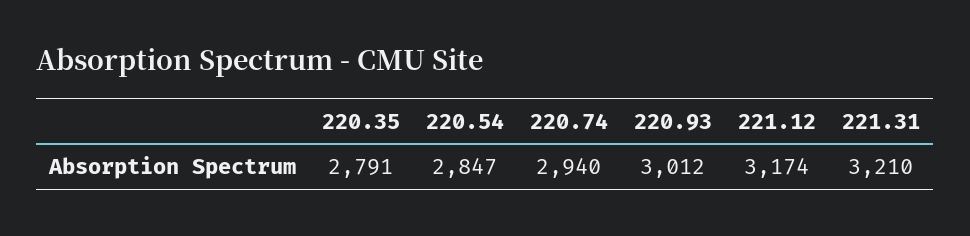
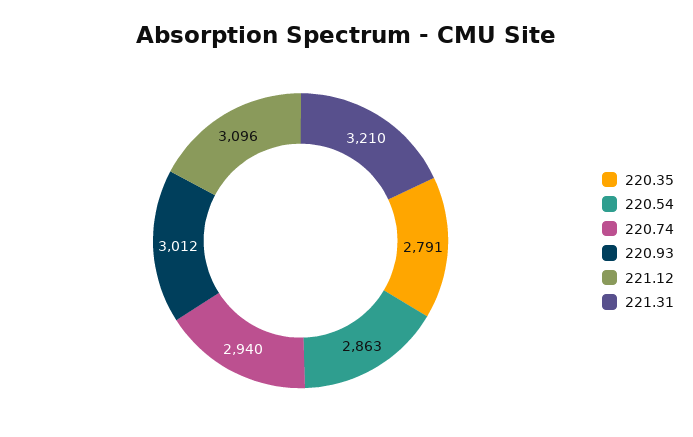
220.54: 2847 -> 2863
221.12: 3174 -> 3096

